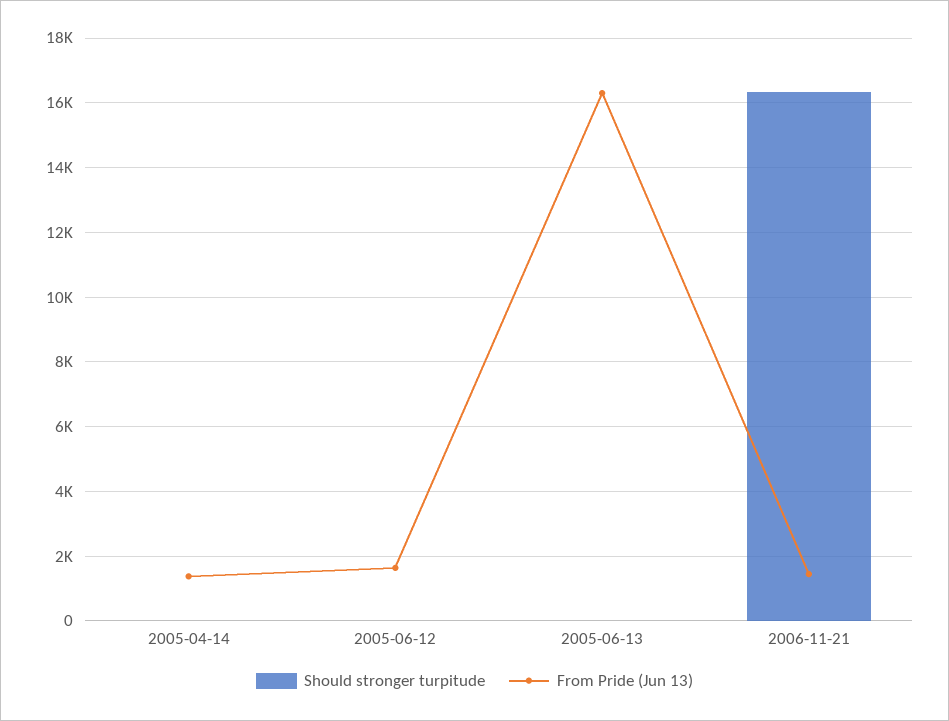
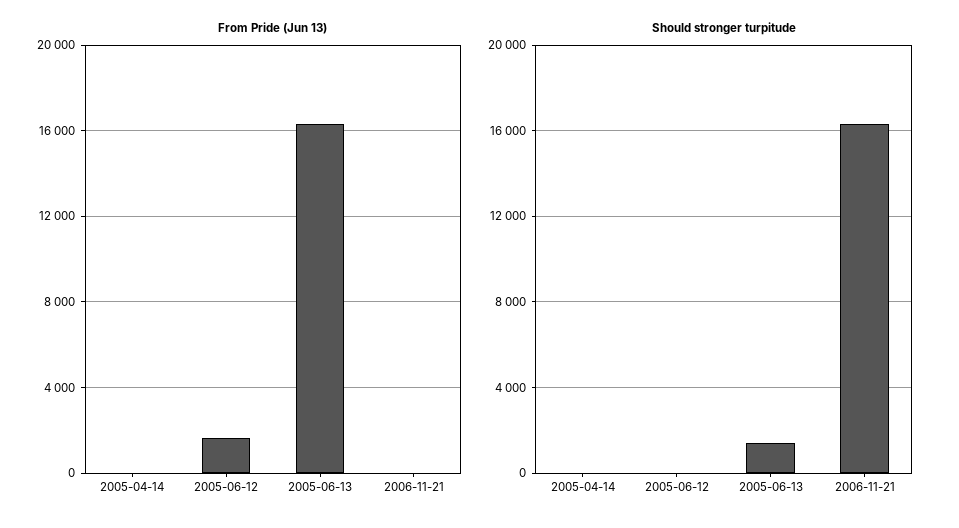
From Pride (Jun 13), 2005-04-14: 1400 -> 0
Should stronger turpitude, 2005-06-13: 0 -> 1500
From Pride (Jun 13), 2006-11-21: 1400 -> 0

